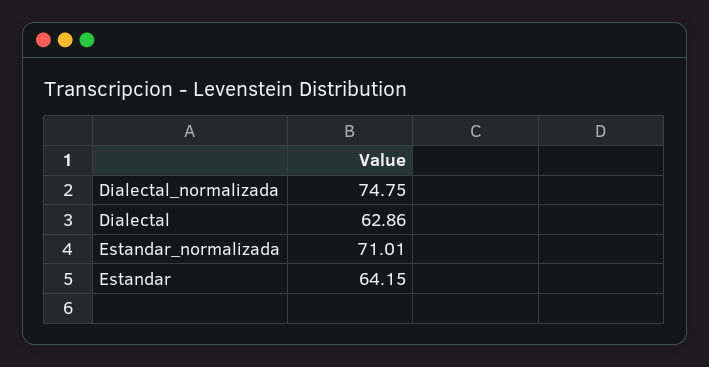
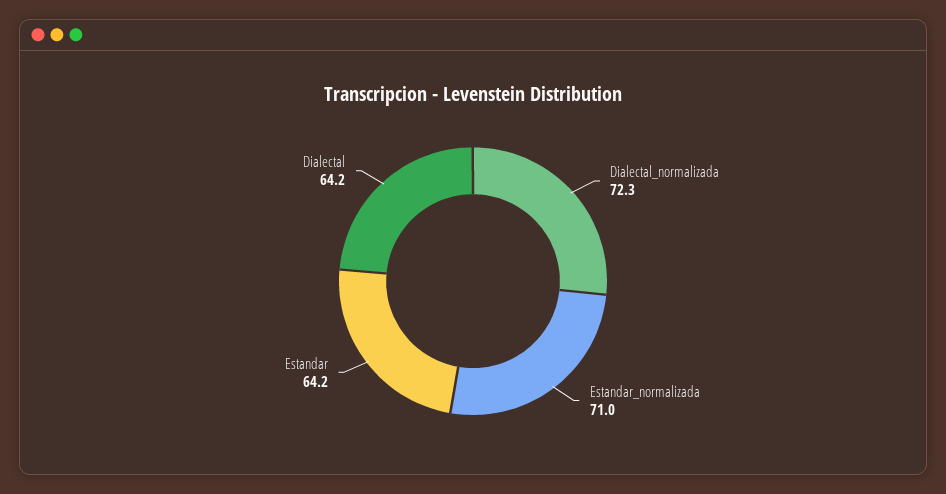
Dialectal_normalizada: 74.75 -> 72.3
Dialectal: 62.86 -> 64.2

